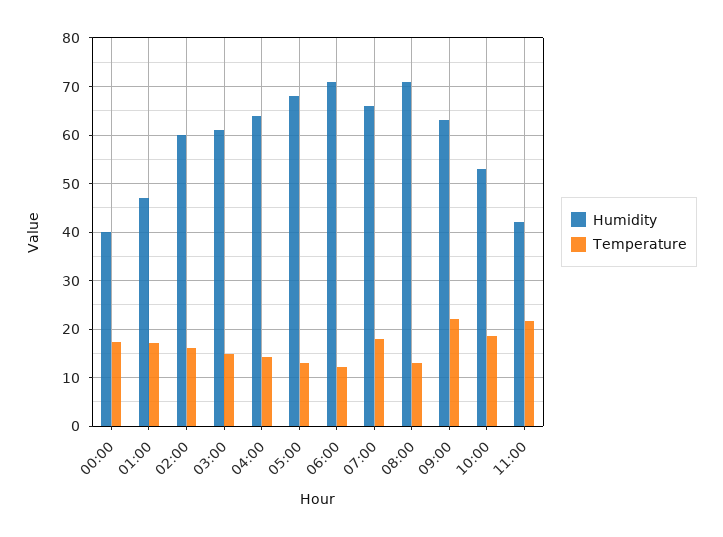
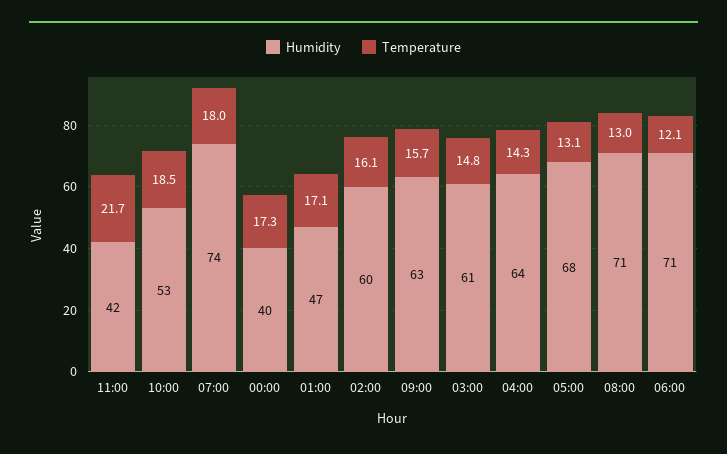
Humidity, 07:00: 66 -> 74
Temperature, 09:00: 22 -> 15.7

